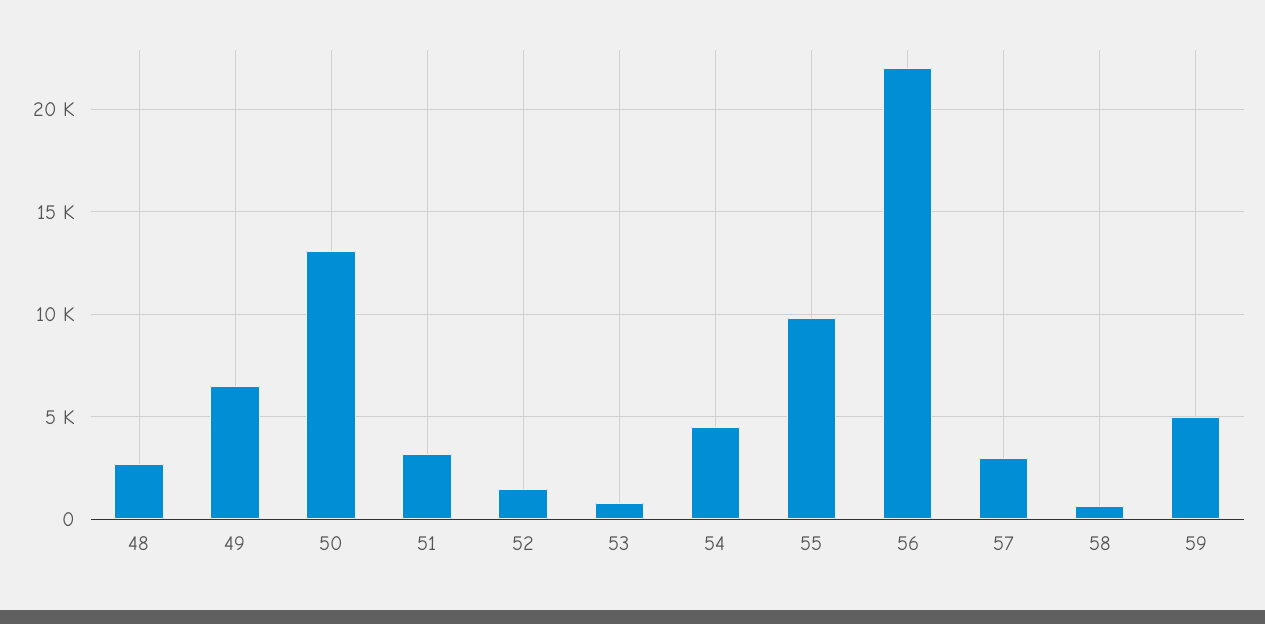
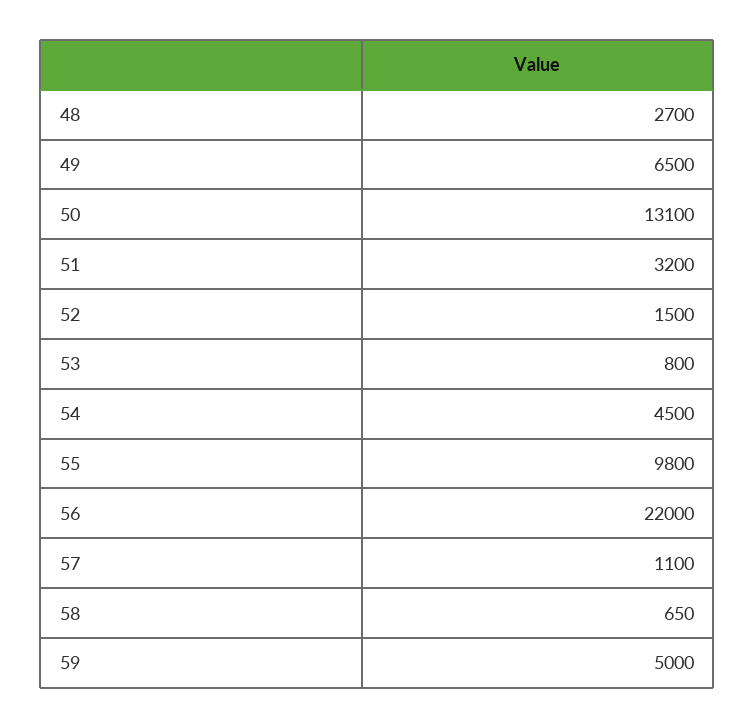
57: 3000 -> 1100

